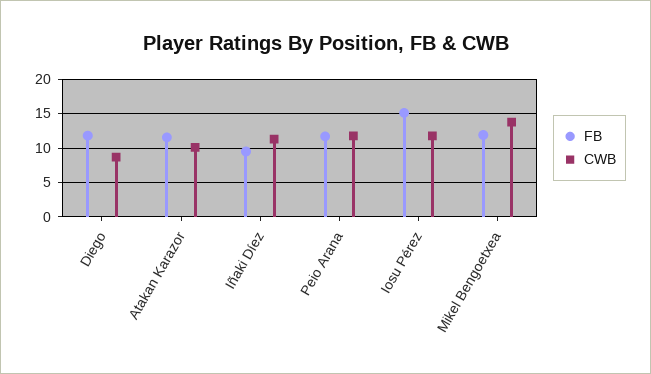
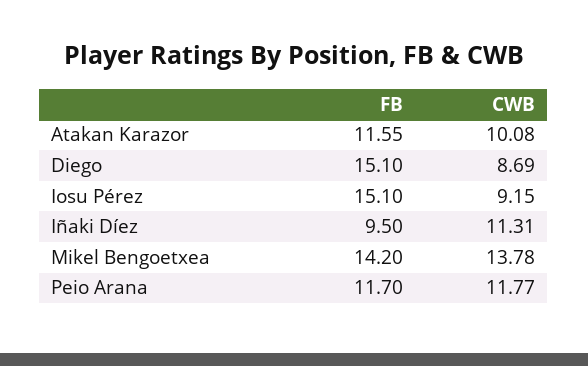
FB, Diego: 12 -> 15.1
CWB, Iosu Pérez: 12 -> 9.15
FB, Mikel Bengoetxea: 12 -> 14.2

